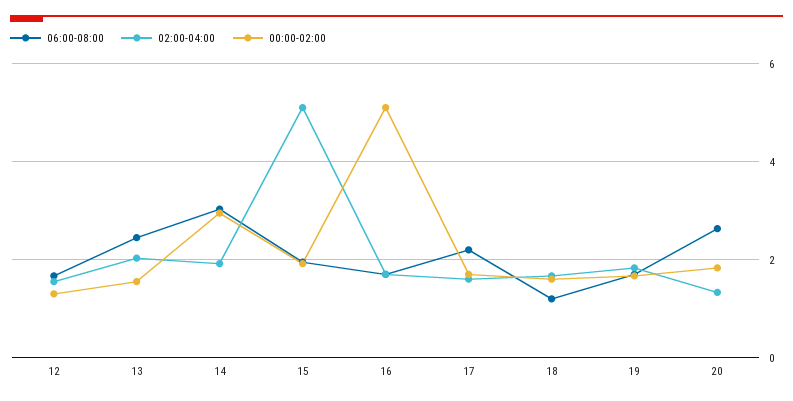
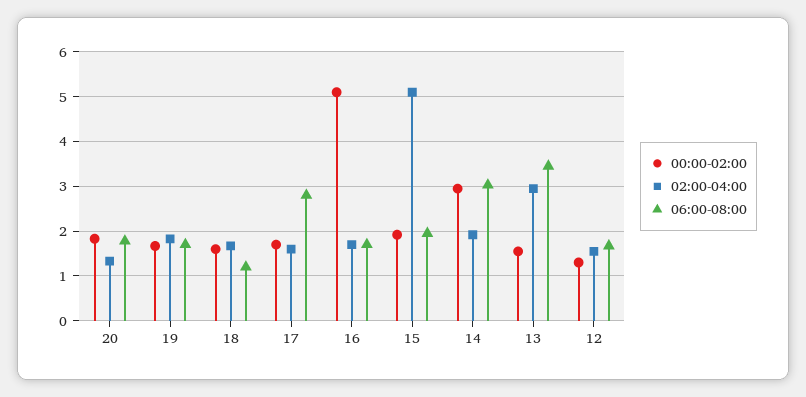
06:00-08:00, 13: 2.4 -> 3.4
02:00-04:00, 13: 2 -> 3
06:00-08:00, 17: 2.2 -> 2.8
06:00-08:00, 20: 2.6 -> 1.8

